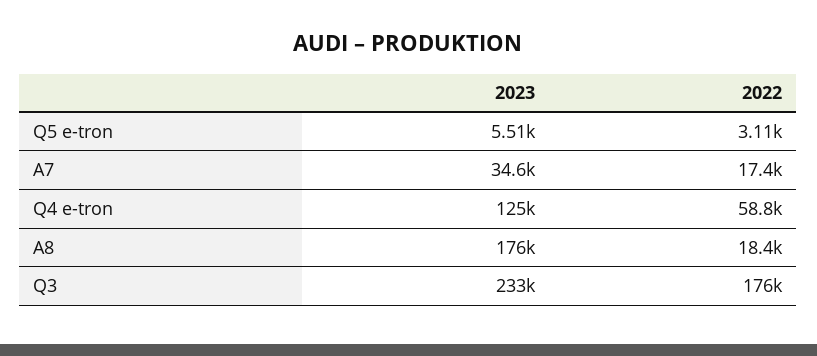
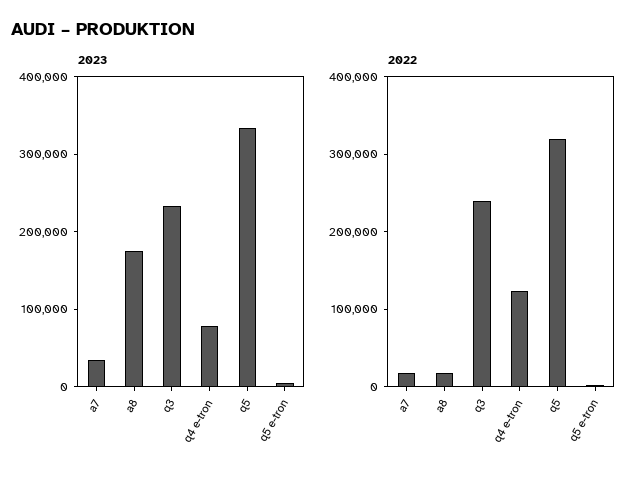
2023, Q4 e-tron: 125000 -> 80000
2022, Q4 e-tron: 58800 -> 120000
2022, Q3: 176000 -> 240000
2023, q5: none -> 340000
2022, q5: none -> 320000

